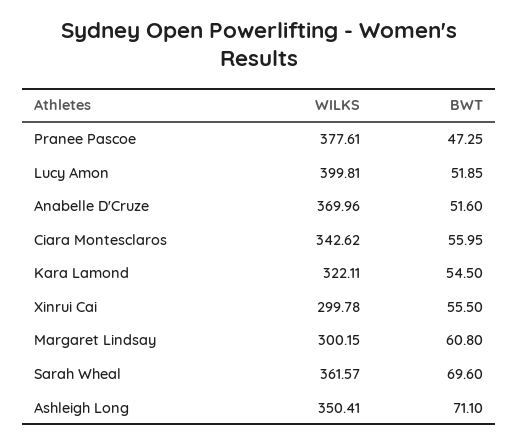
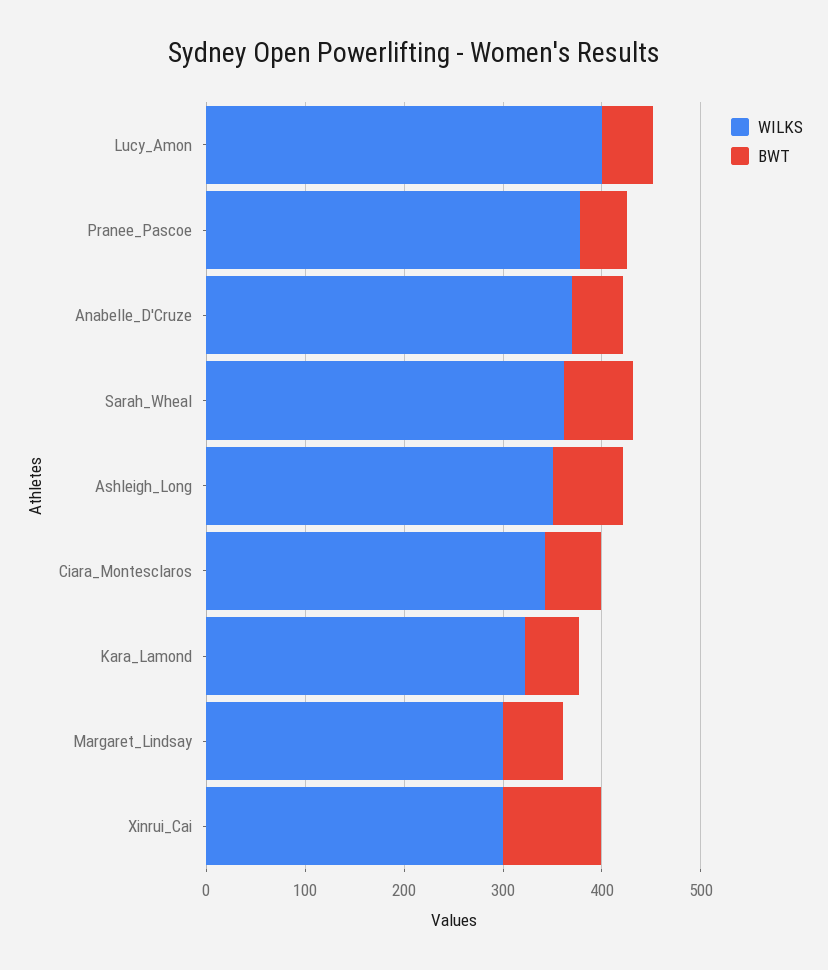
BWT, Xinrui Cai: 55.5 -> 100

